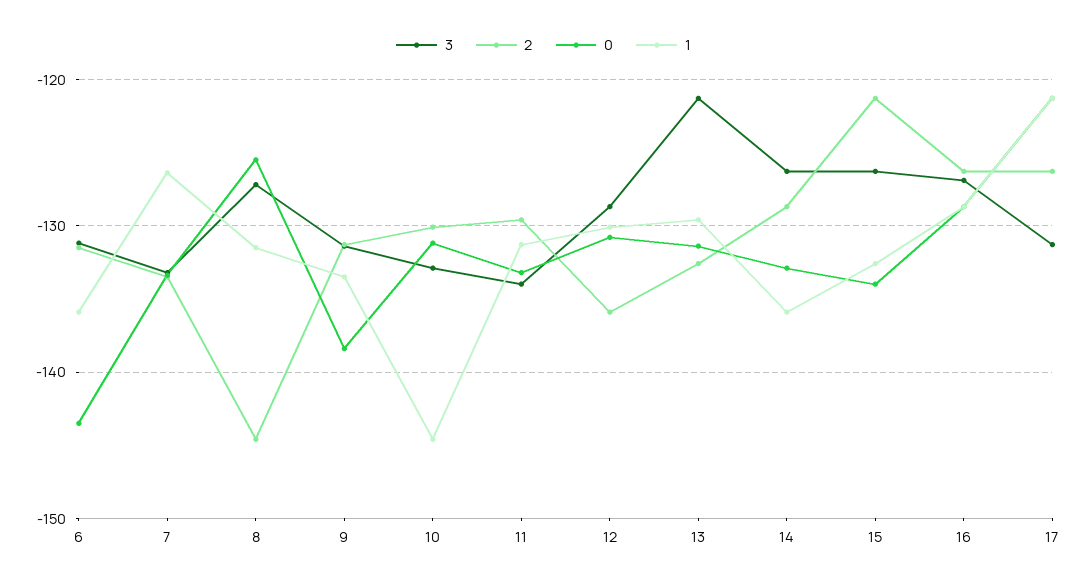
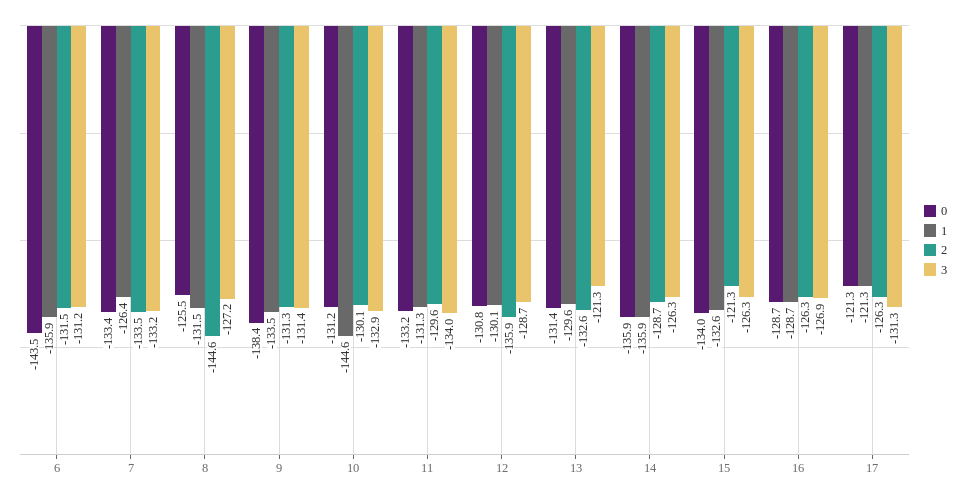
0, 14: -133 -> -135.9

